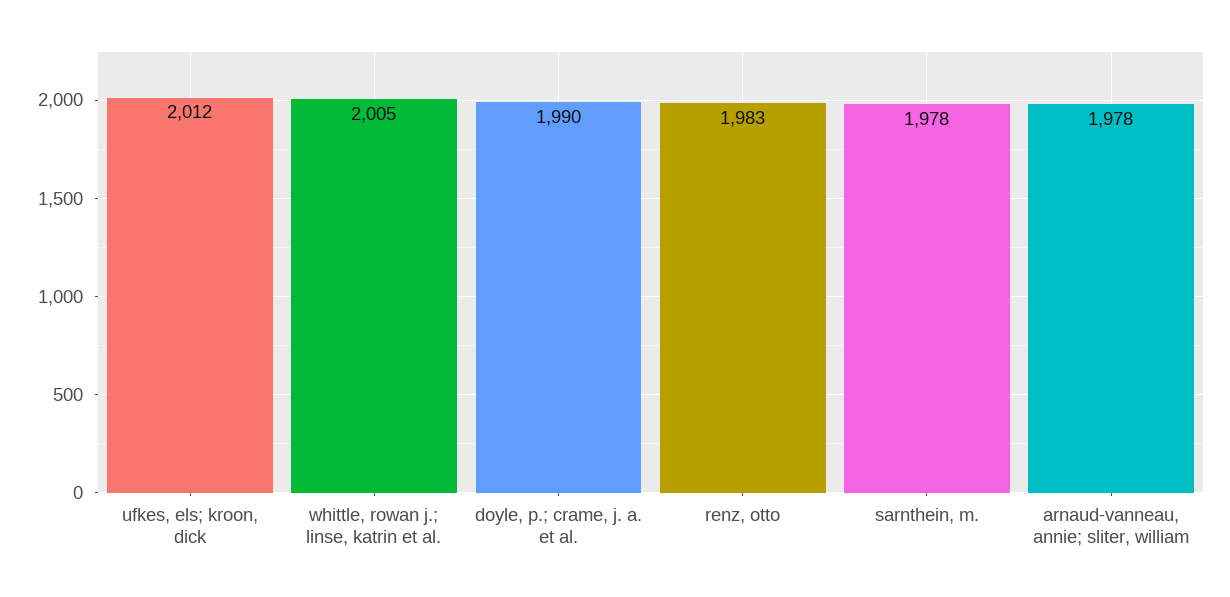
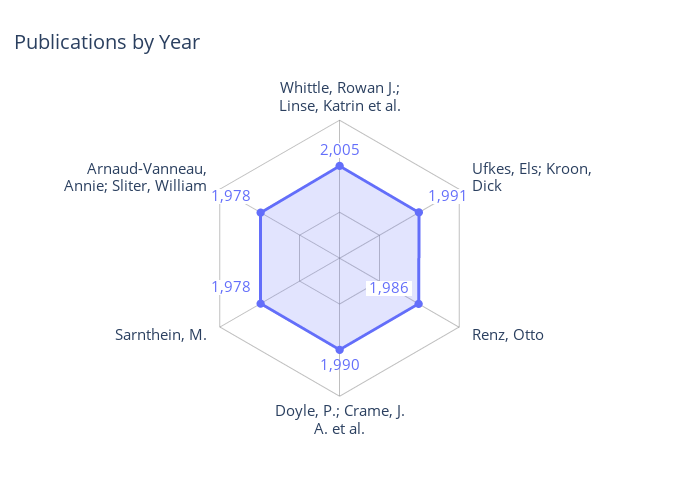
ufkes, els; kroon, dick: 2012 -> 1991
renz, otto: 1983 -> 1986

